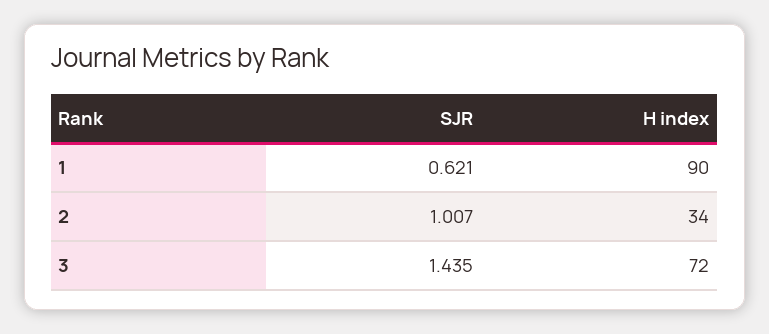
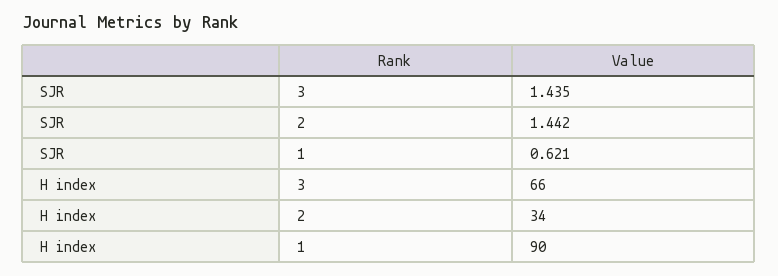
SJR, 2: 1.007 -> 1.442
H index, 3: 72 -> 66

